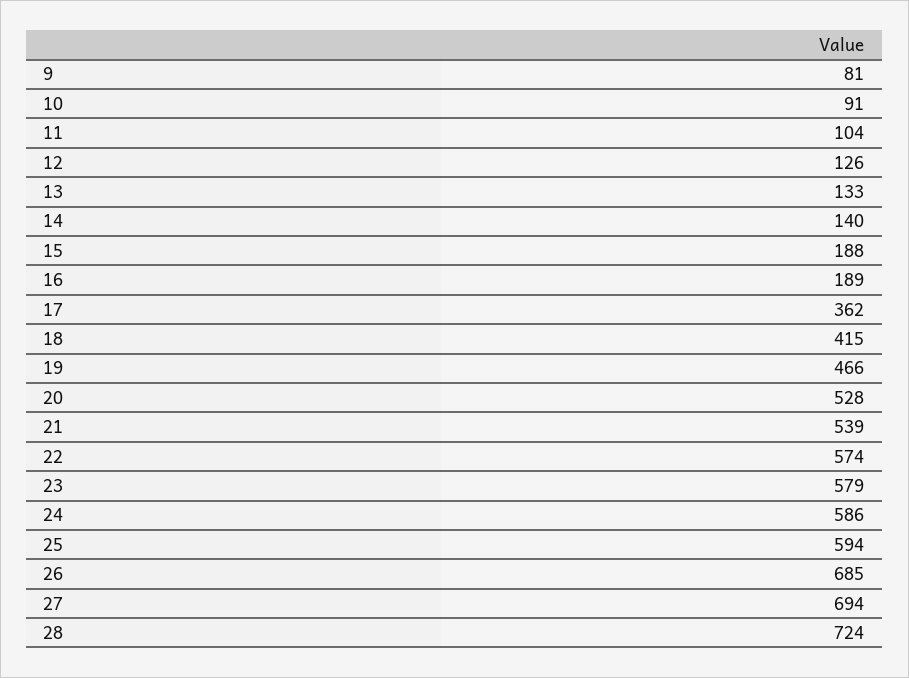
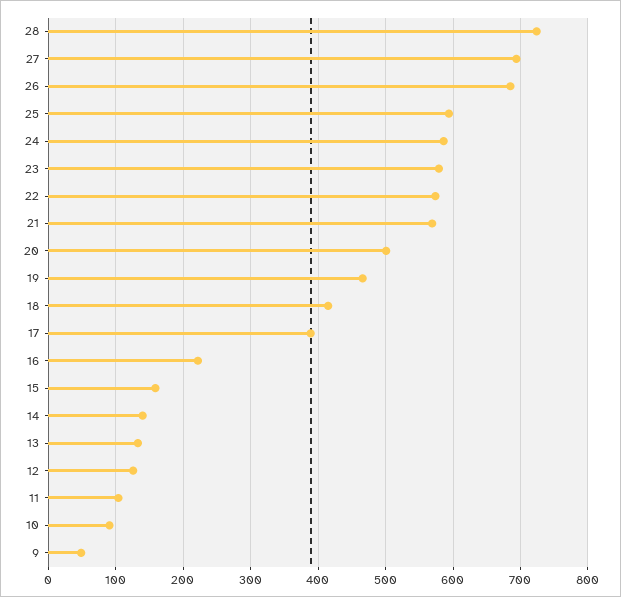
9: 81 -> 50
15: 188 -> 160
16: 189 -> 220
17: 362 -> 390
20: 528 -> 500
21: 539 -> 570

